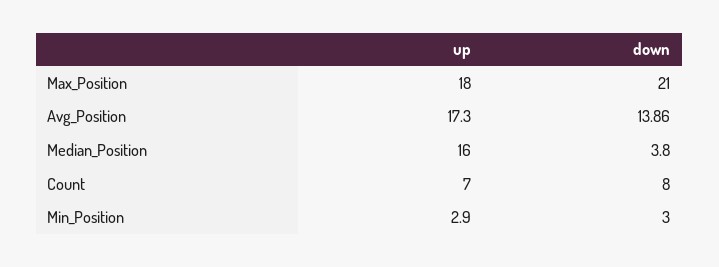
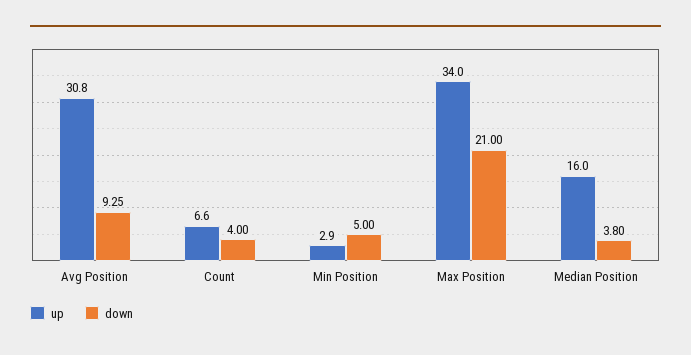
up, Max_Position: 18 -> 34
up, Avg_Position: 17.3 -> 30.8
down, Avg_Position: 13.86 -> 9.25
up, Count: 7 -> 6.6
down, Count: 8 -> 4
down, Min_Position: 3 -> 5

